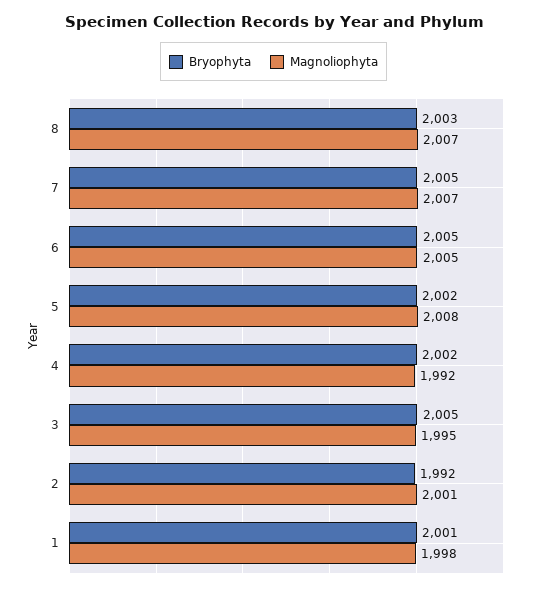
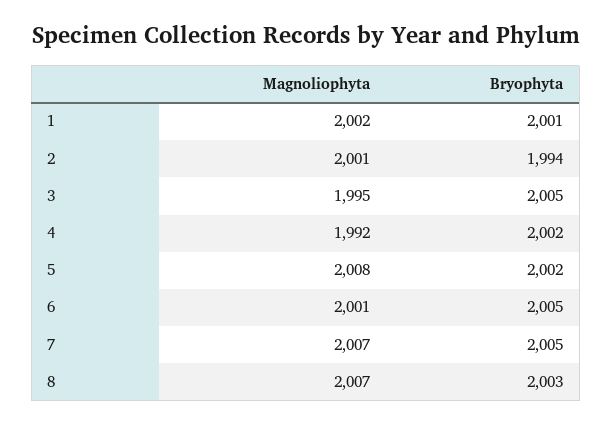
Magnoliophyta, 6: 2005 -> 2001
Bryophyta, 2: 1992 -> 1994
Magnoliophyta, 1: 1998 -> 2002

